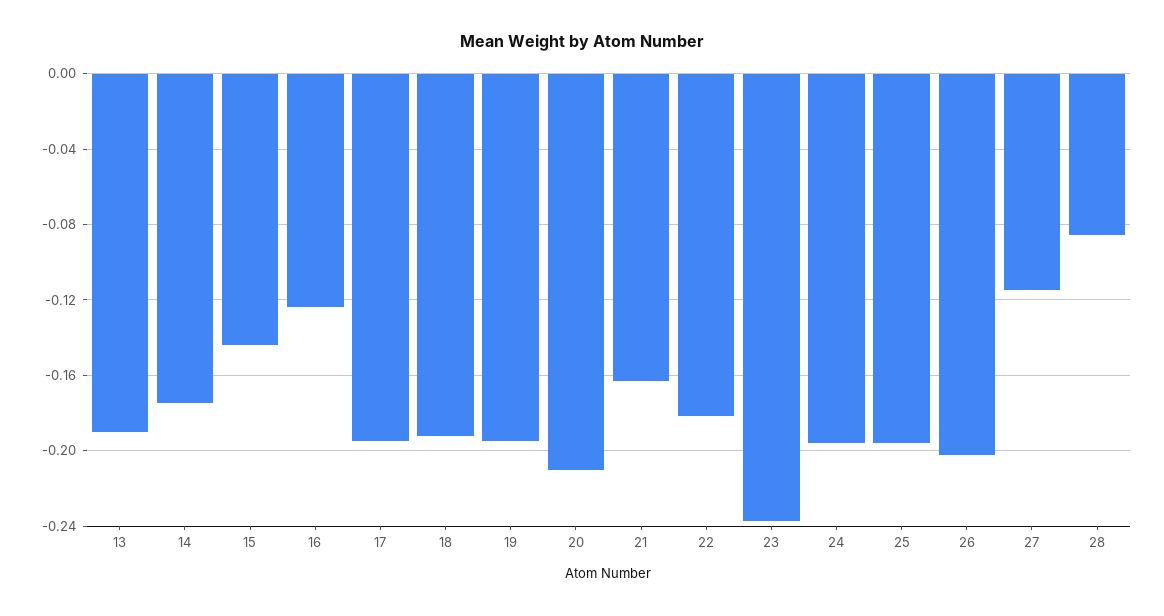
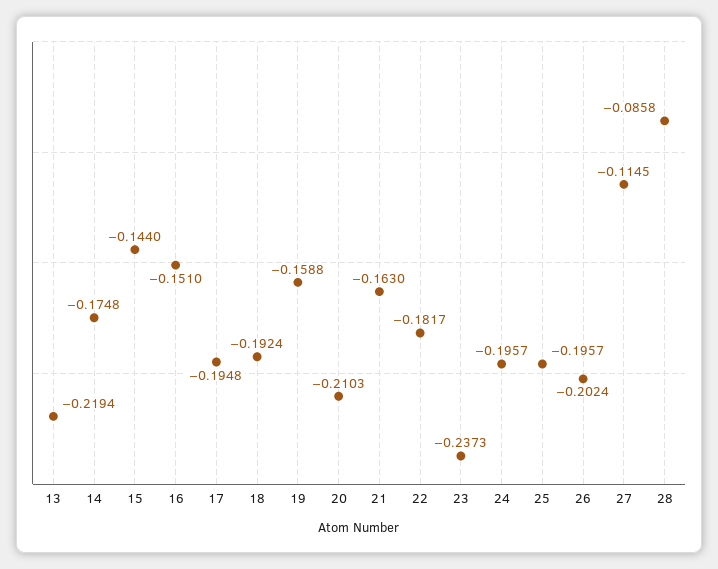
13: -0.19 -> -0.2194
16: -0.125 -> -0.151
19: -0.195 -> -0.1588

